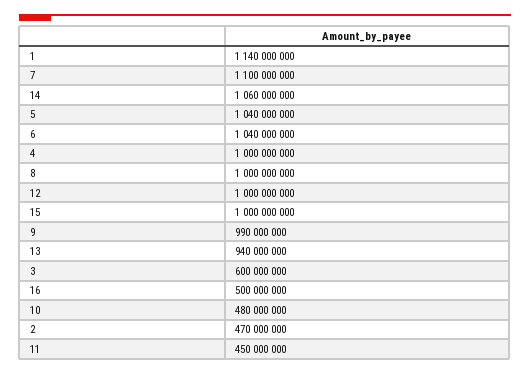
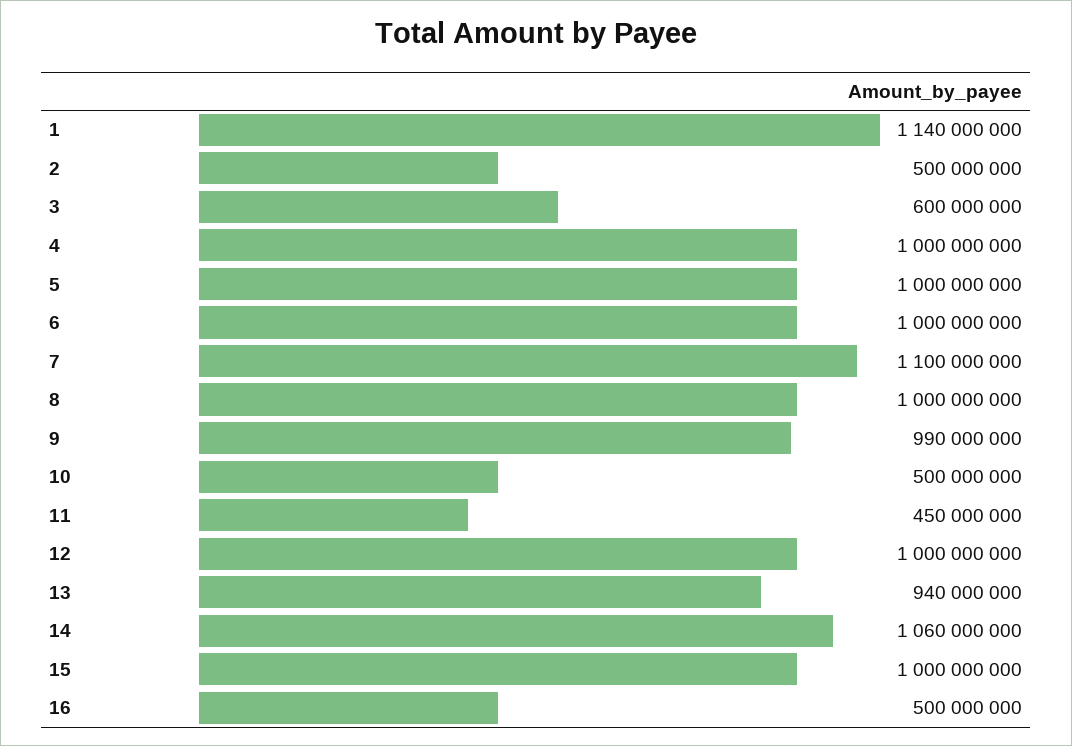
5: 1040000000 -> 1000000000
6: 1040000000 -> 1000000000
10: 480000000 -> 500000000
2: 470000000 -> 500000000

